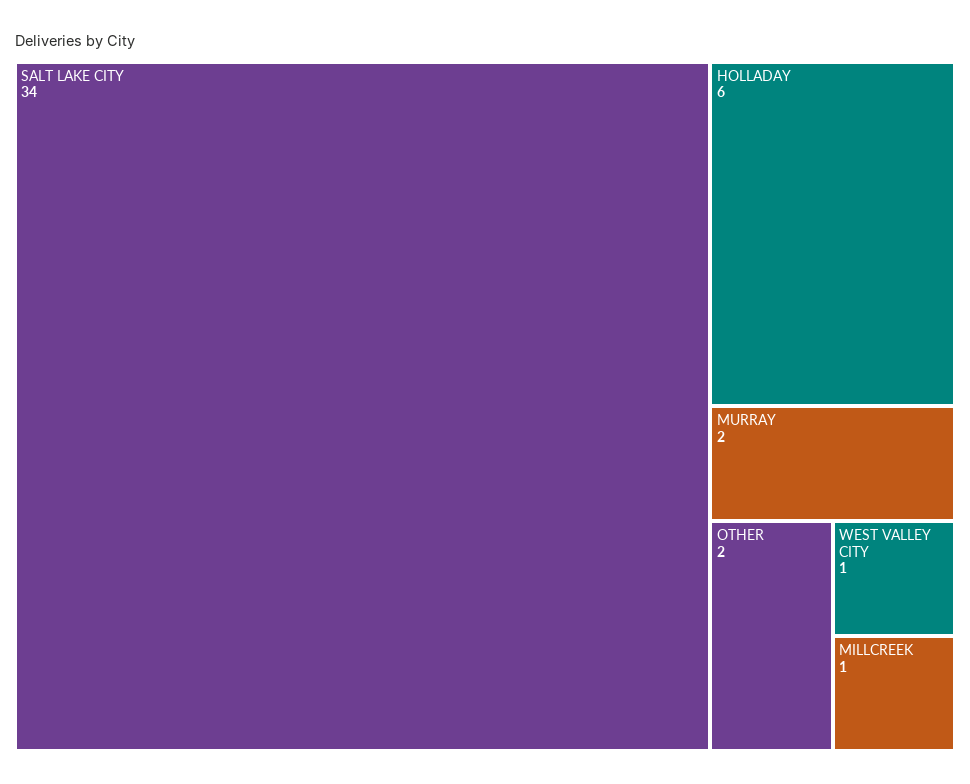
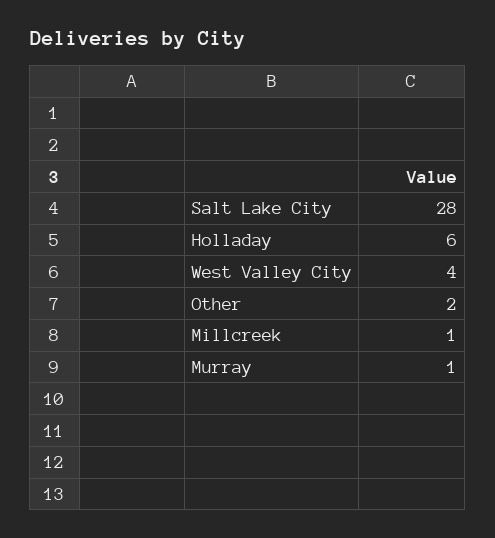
SALT LAKE CITY: 34 -> 28
MURRAY: 2 -> 1
WEST VALLEY CITY: 1 -> 4

